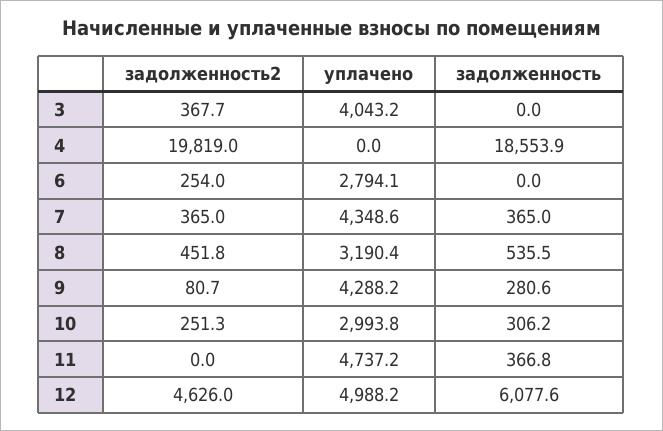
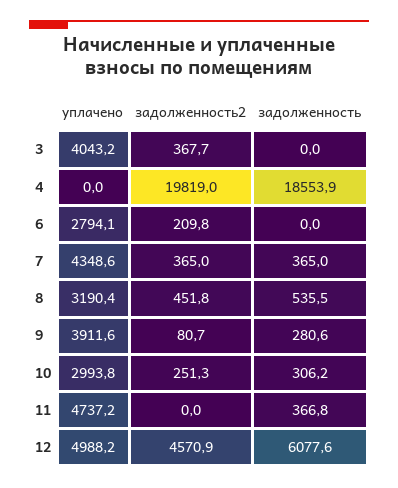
задолженность2, 6: 254 -> 209.8
уплачено, 9: 4288.2 -> 3911.6
задолженность2, 12: 4626 -> 4570.9

